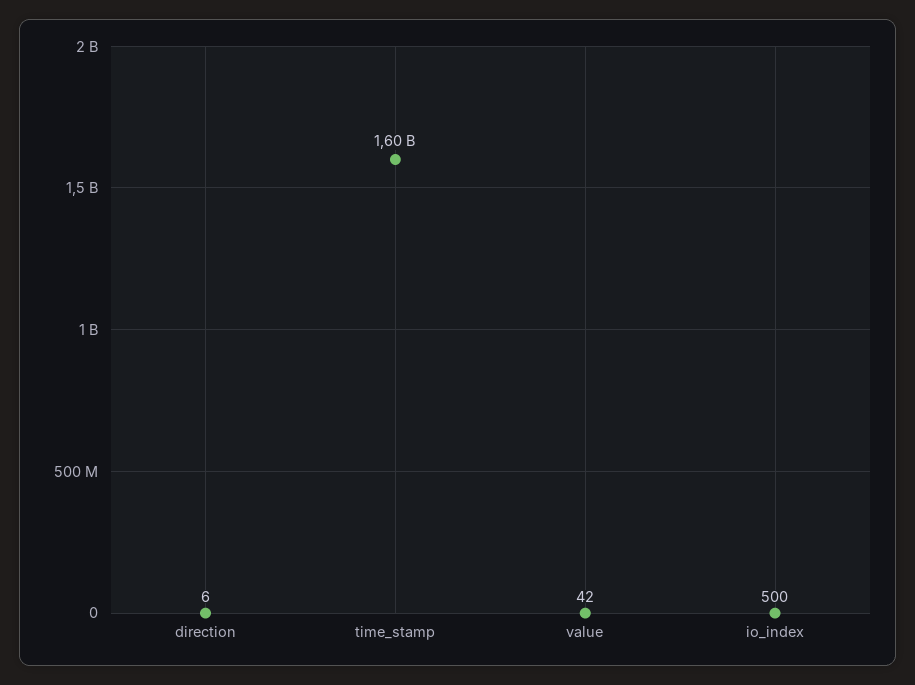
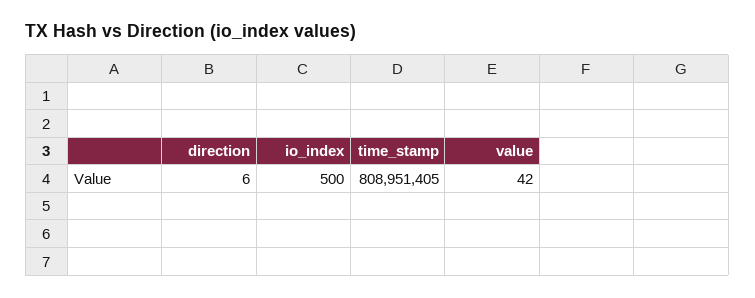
time_stamp: 1600000000 -> 808951405

